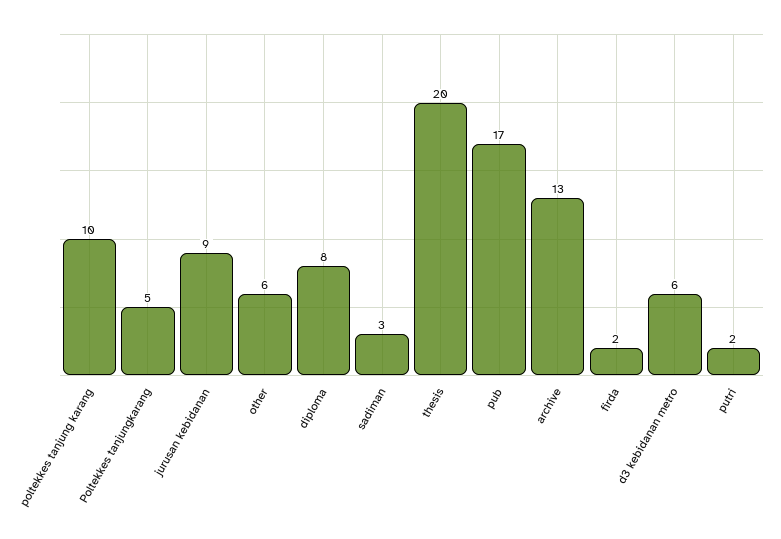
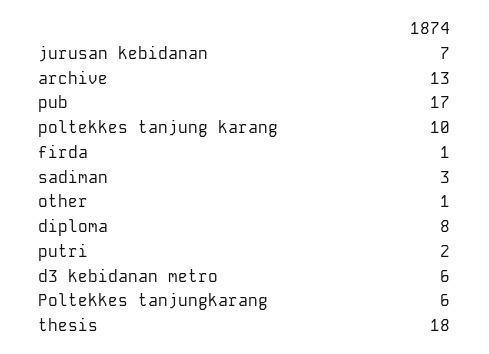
Poltekkes tanjungkarang: 5 -> 6
jurusan kebidanan: 9 -> 7
other: 6 -> 1
thesis: 20 -> 18
firda: 2 -> 1

